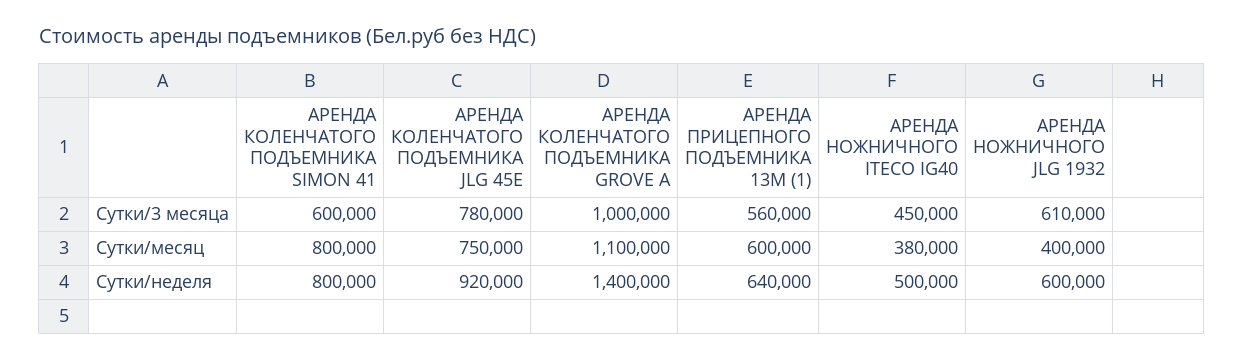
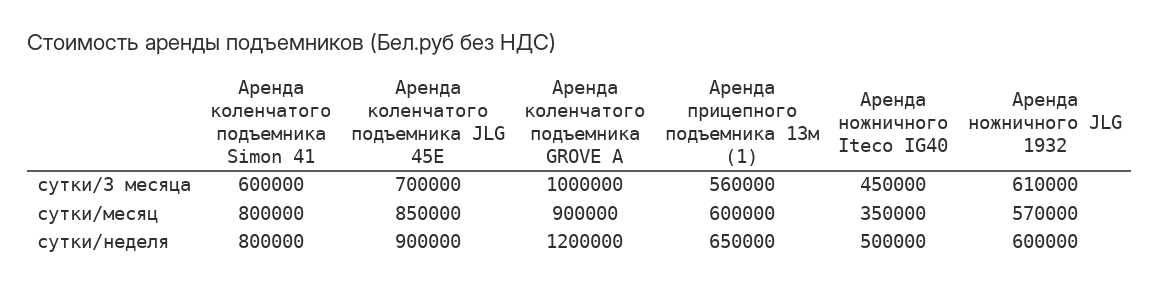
АРЕНДА КОЛЕНЧАТОГО ПОДЪЕМНИКА JLG 45E, Сутки/3 месяца: 780000 -> 700000
АРЕНДА КОЛЕНЧАТОГО ПОДЪЕМНИКА JLG 45E, Сутки/месяц: 750000 -> 850000
АРЕНДА КОЛЕНЧАТОГО ПОДЪЕМНИКА GROVE A, Сутки/месяц: 1100000 -> 900000
АРЕНДА НОЖНИЧНОГО ITECO IG40, Сутки/месяц: 380000 -> 350000
АРЕНДА НОЖНИЧНОГО JLG 1932, Сутки/месяц: 400000 -> 570000
АРЕНДА КОЛЕНЧАТОГО ПОДЪЕМНИКА JLG 45E, Сутки/неделя: 920000 -> 900000
АРЕНДА КОЛЕНЧАТОГО ПОДЪЕМНИКА GROVE A, Сутки/неделя: 1400000 -> 1200000
АРЕНДА ПРИЦЕПНОГО ПОДЪЕМНИКА 13М (1), Сутки/неделя: 640000 -> 650000

